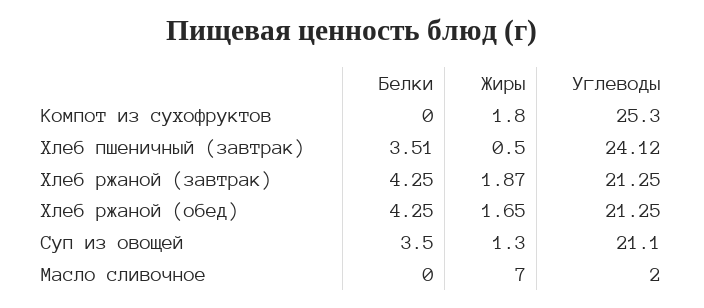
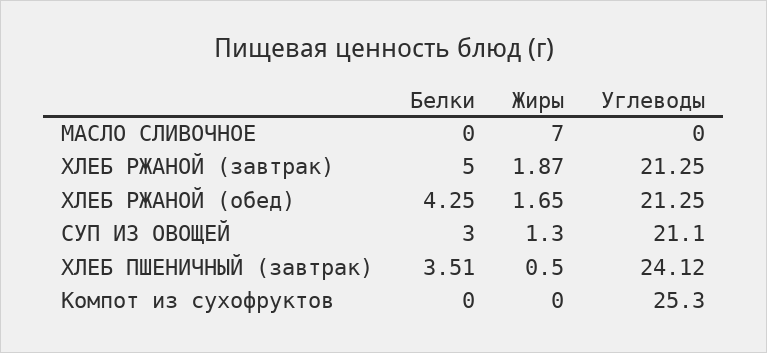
Жиры, Компот из сухофруктов: 1.8 -> 0
Белки, Хлеб ржаной (завтрак): 4.25 -> 5
Белки, Суп из овощей: 3.5 -> 3
Углеводы, Масло сливочное: 2 -> 0

